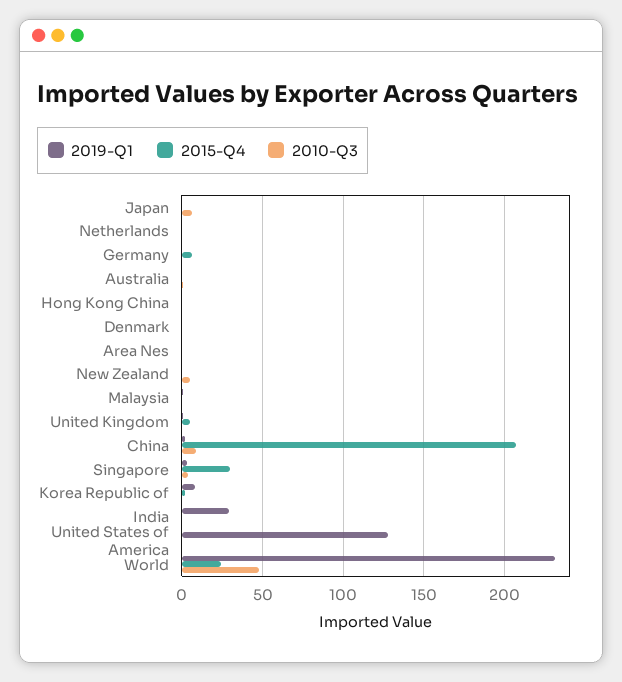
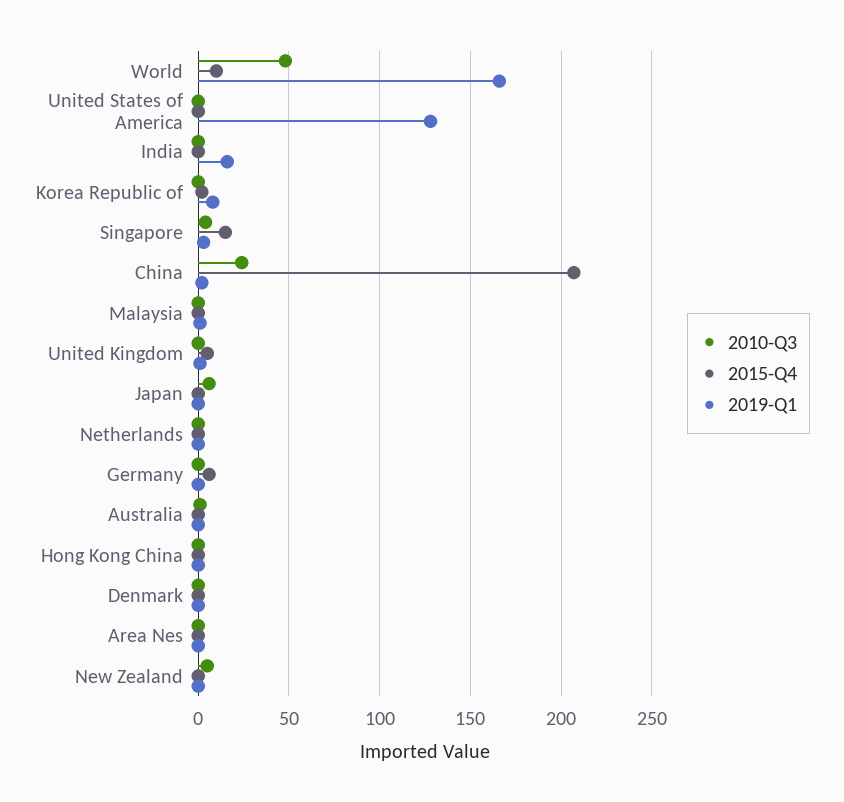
2010-Q3, China: 10 -> 25
2015-Q4, Singapore: 30 -> 15
2019-Q1, India: 30 -> 15
2019-Q1, World: 230 -> 165
2015-Q4, World: 25 -> 10

